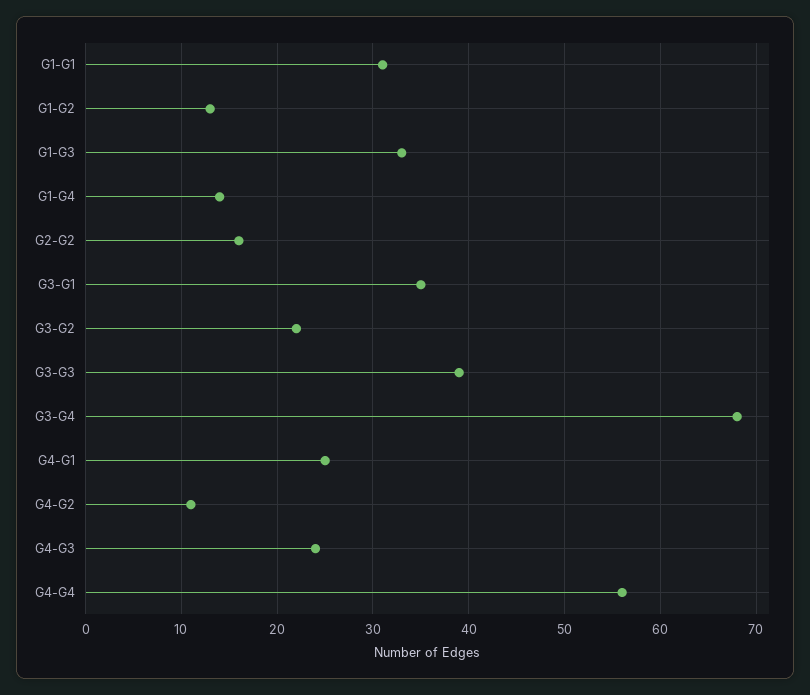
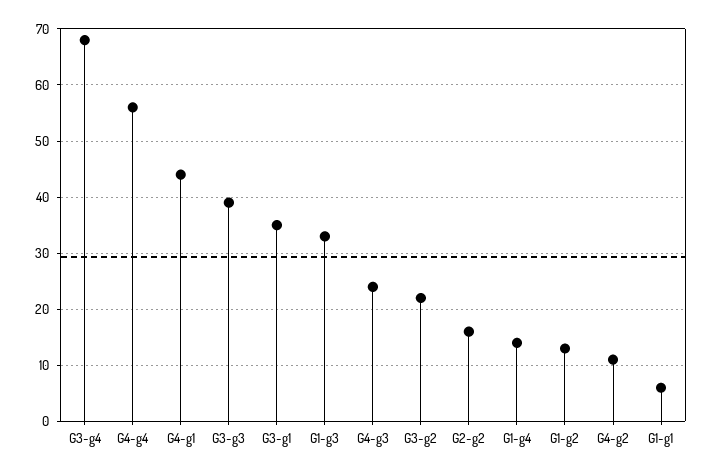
G1-G1: 31 -> 5
G4-G1: 25 -> 45

